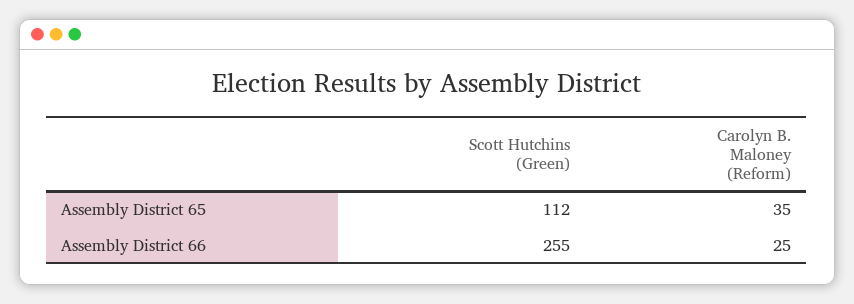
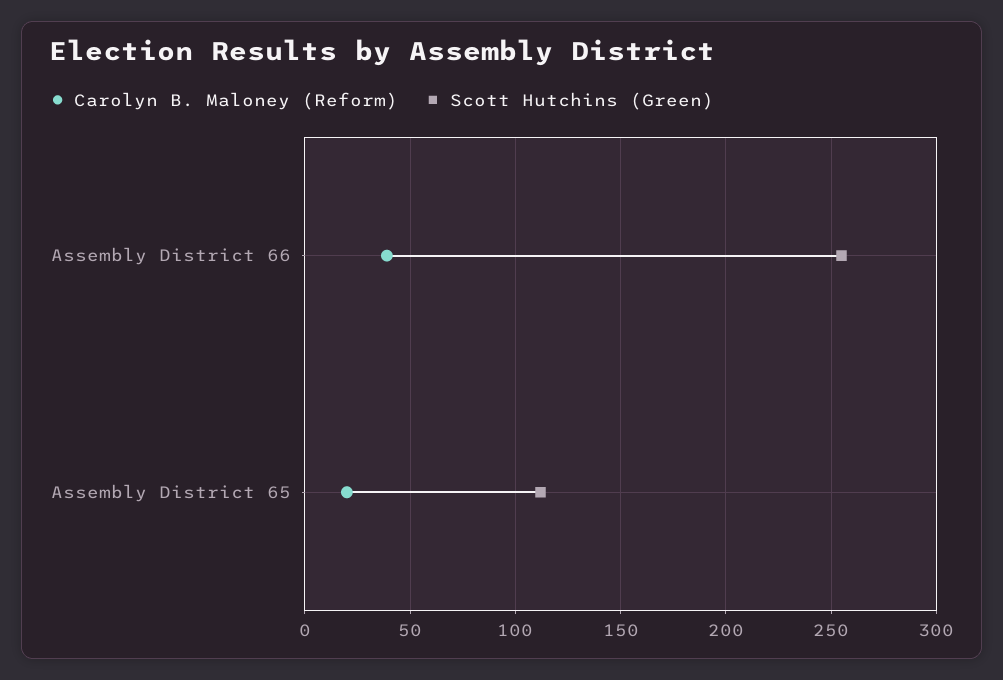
Carolyn B. Maloney (Reform), Assembly District 65: 35 -> 20
Carolyn B. Maloney (Reform), Assembly District 66: 25 -> 40

